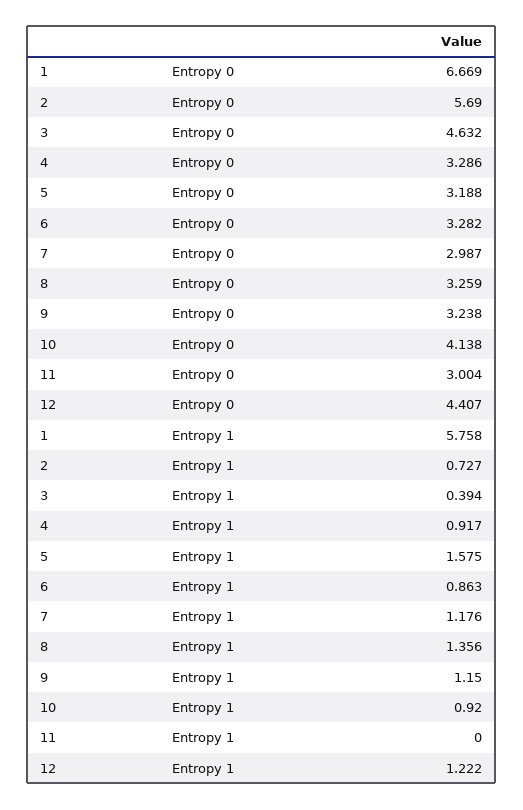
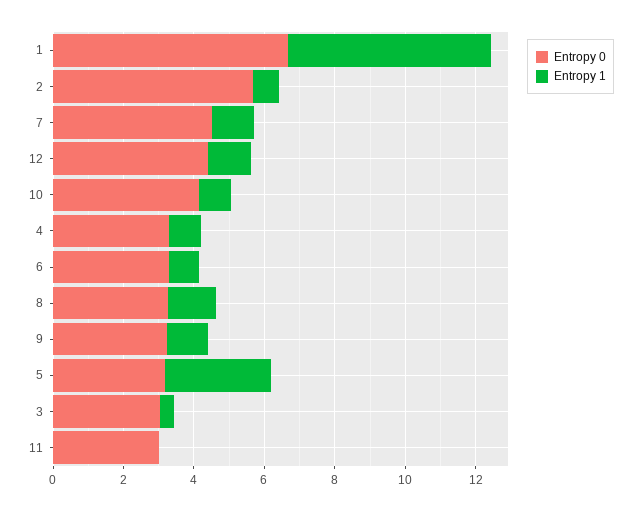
Entropy 0, 3: 4.632 -> 3
Entropy 0, 7: 2.987 -> 4.5
Entropy 1, 5: 1.575 -> 3

